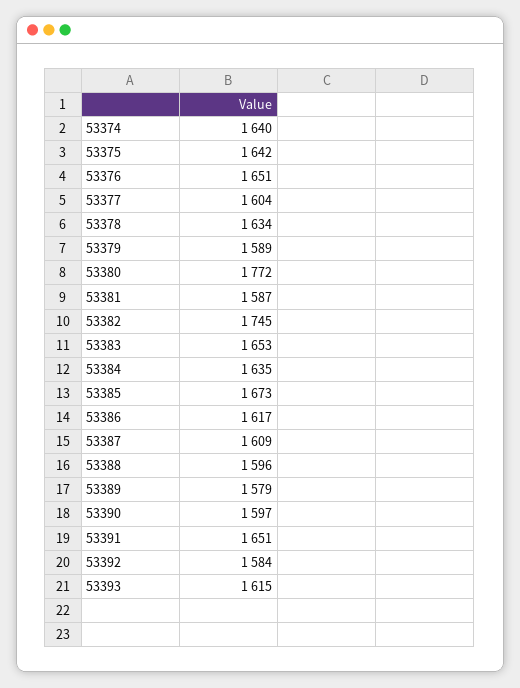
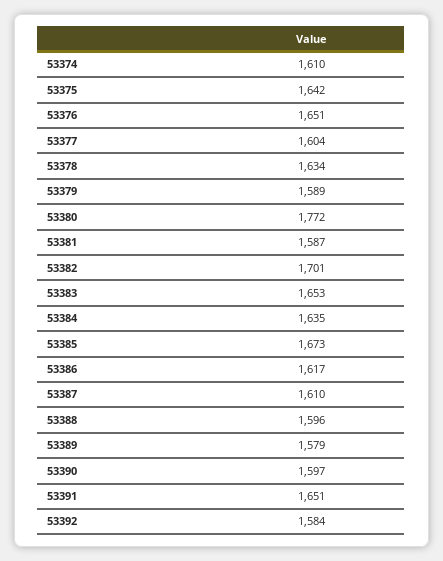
53374: 1640 -> 1610
53382: 1745 -> 1701
53387: 1609 -> 1610
53393: 1615 -> none

